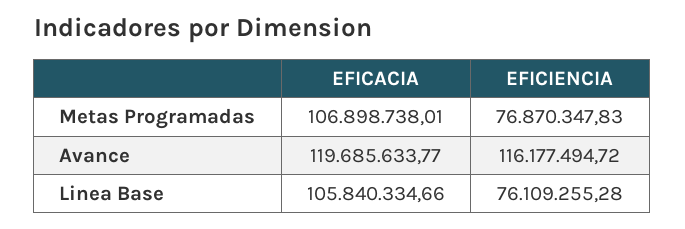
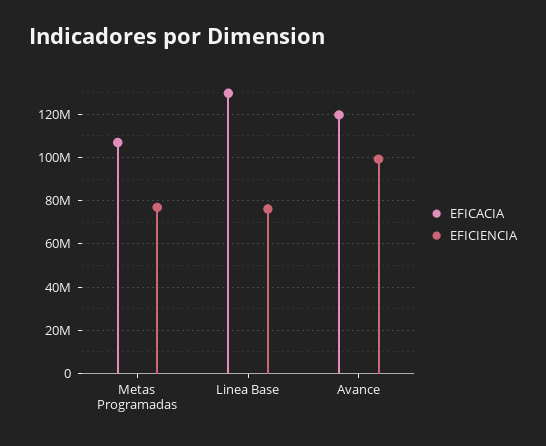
EFICIENCIA, Avance: 116177494.72 -> 100000000
EFICACIA, Linea Base: 105840334.66 -> 130000000

